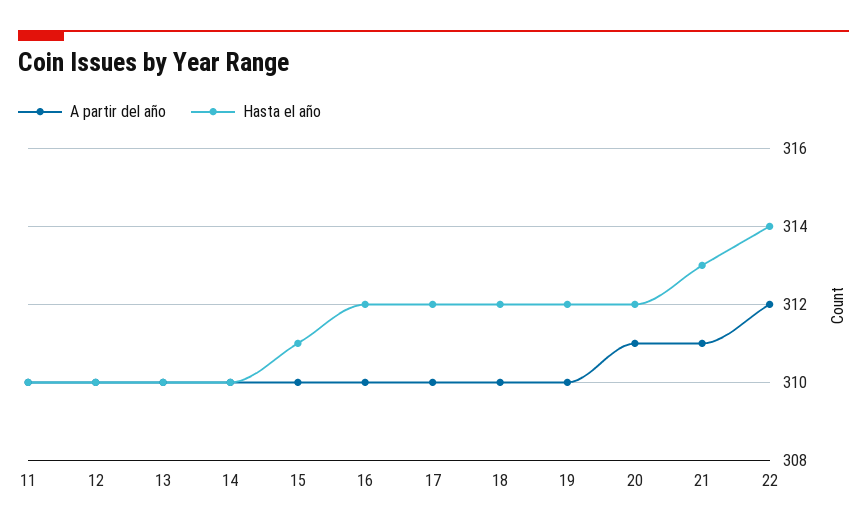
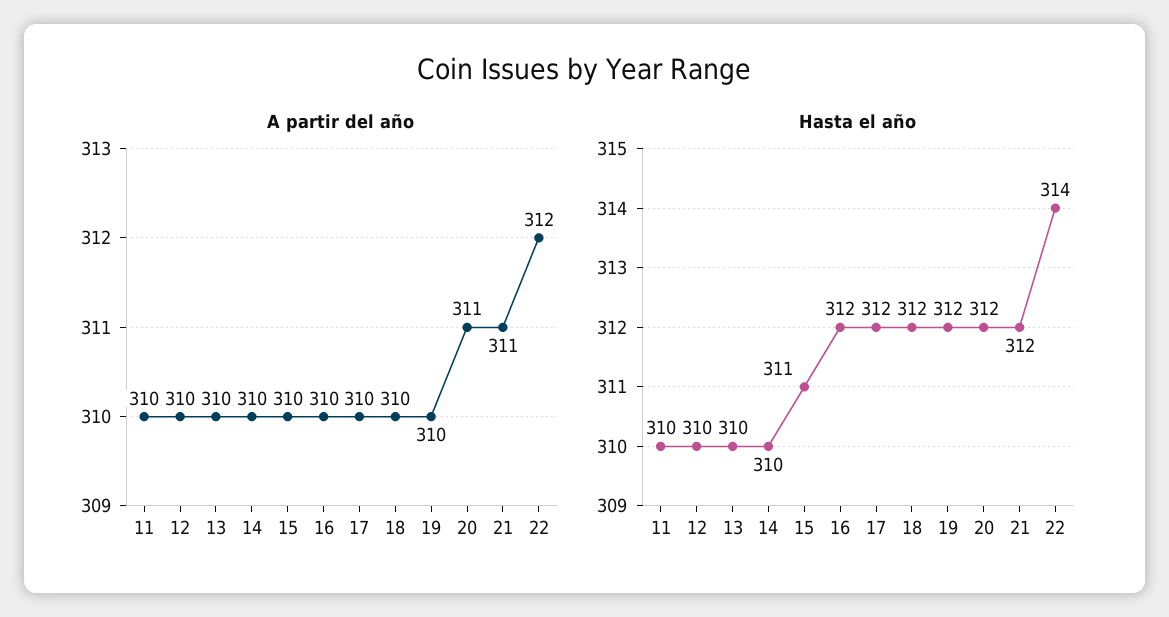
Hasta el año, 21: 313 -> 312

